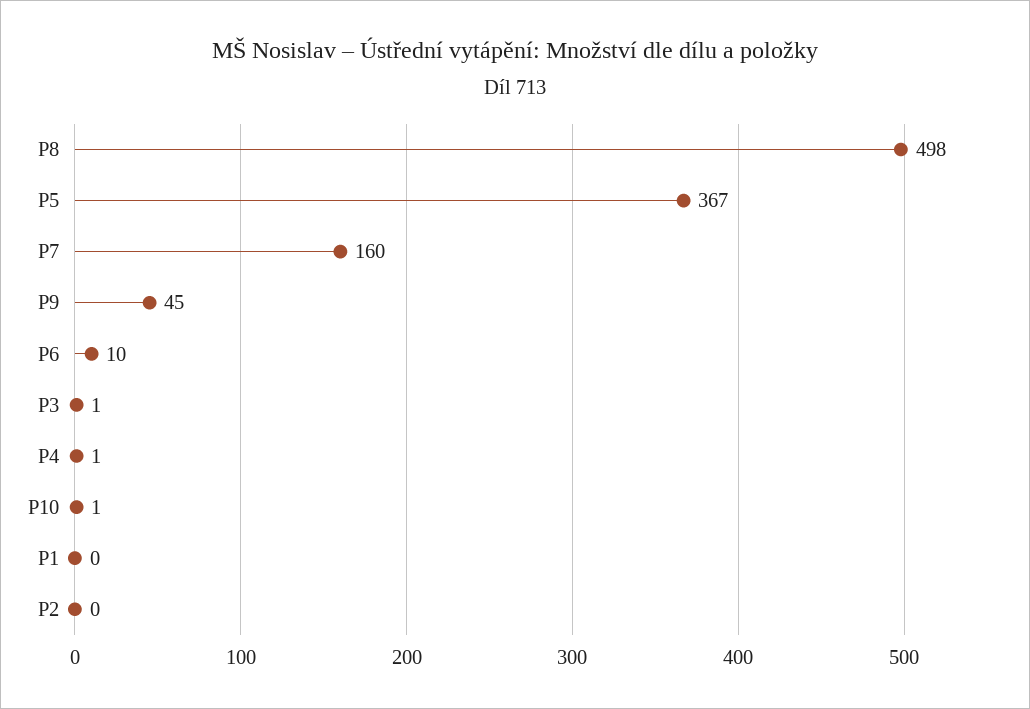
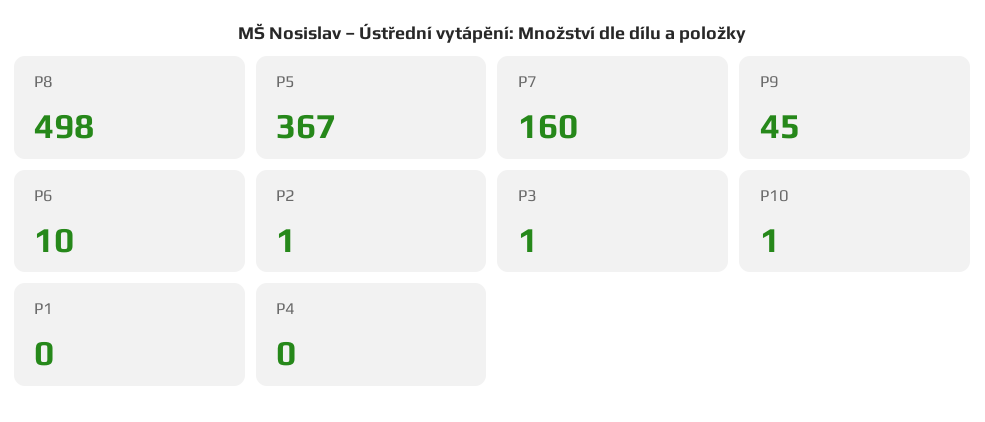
P4: 1 -> 0
P2: 0 -> 1

